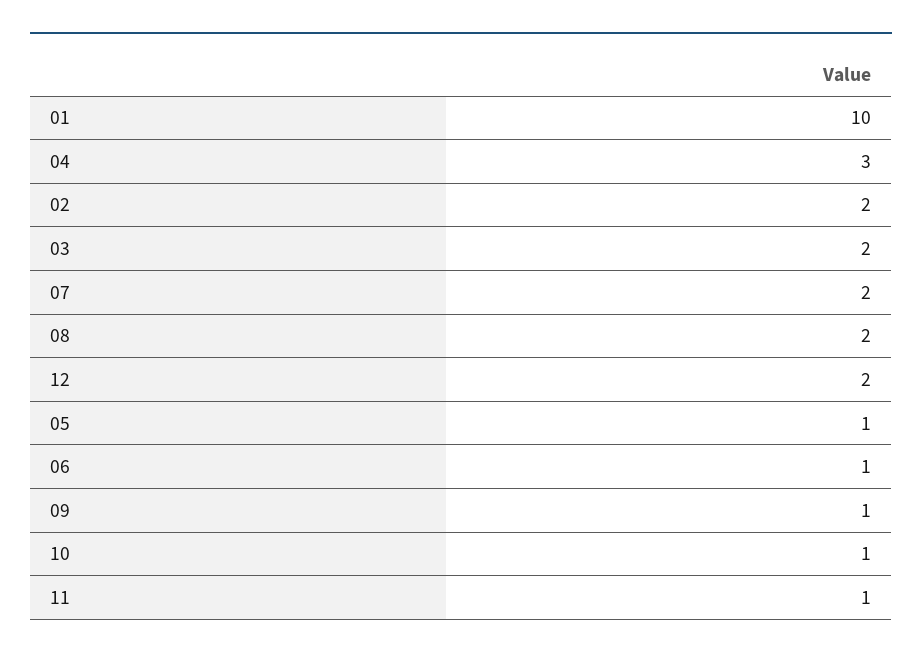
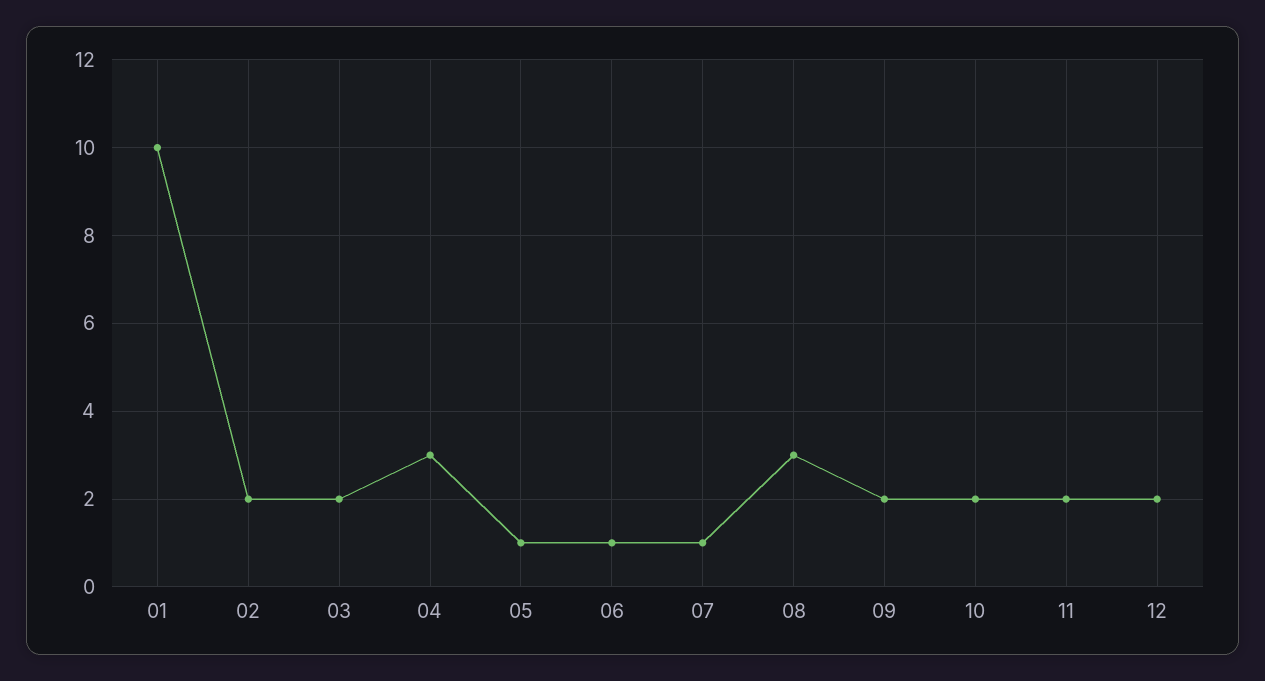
07: 2 -> 1
08: 2 -> 3
09: 1 -> 2
10: 1 -> 2
11: 1 -> 2

